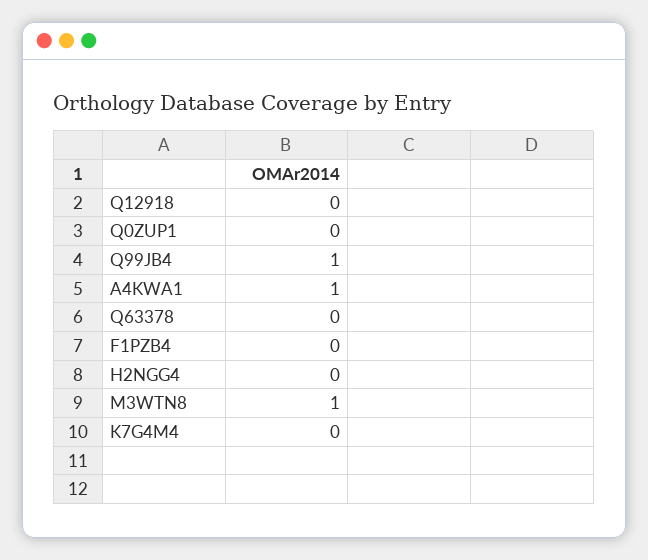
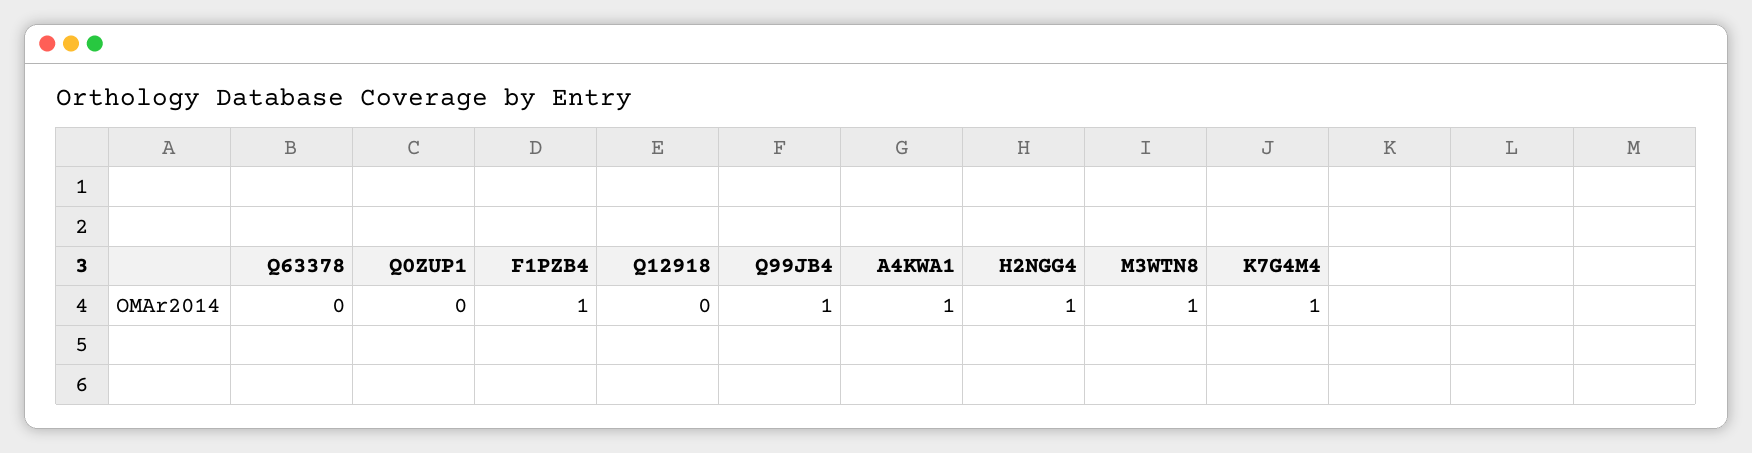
F1PZB4: 0 -> 1
H2NGG4: 0 -> 1
K7G4M4: 0 -> 1

